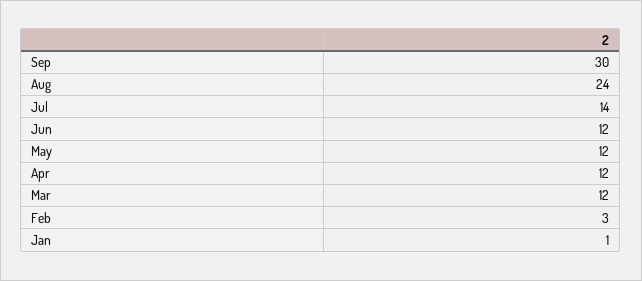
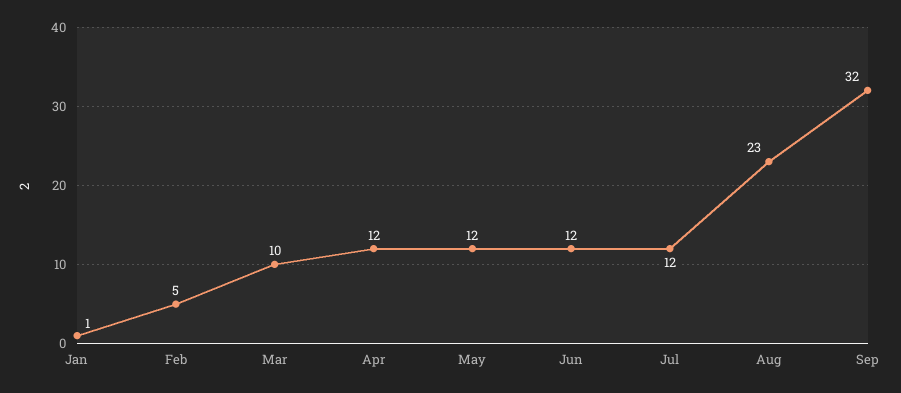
Sep: 30 -> 32
Aug: 24 -> 23
Jul: 14 -> 12
Mar: 12 -> 10
Feb: 3 -> 5

